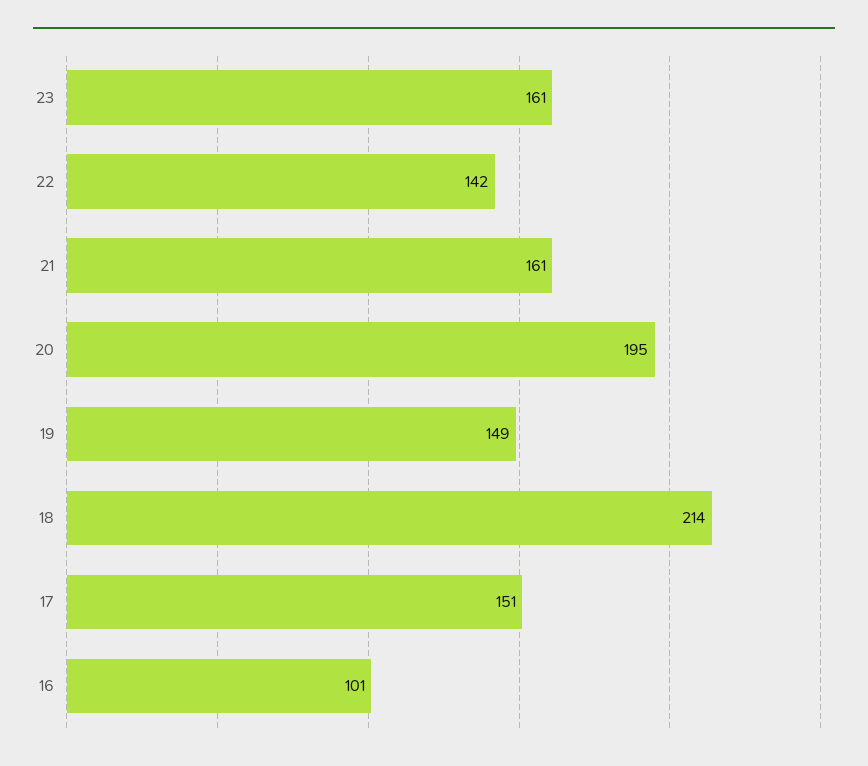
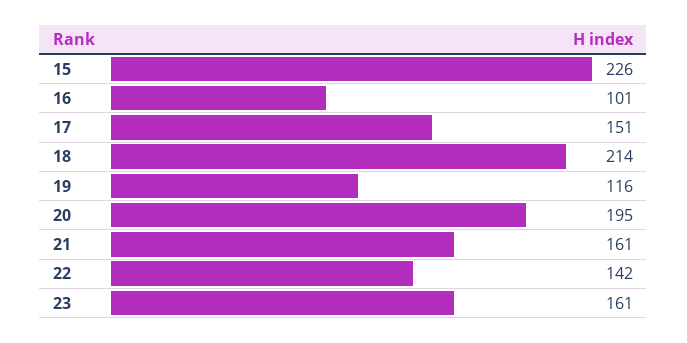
19: 149 -> 116
15: none -> 226

